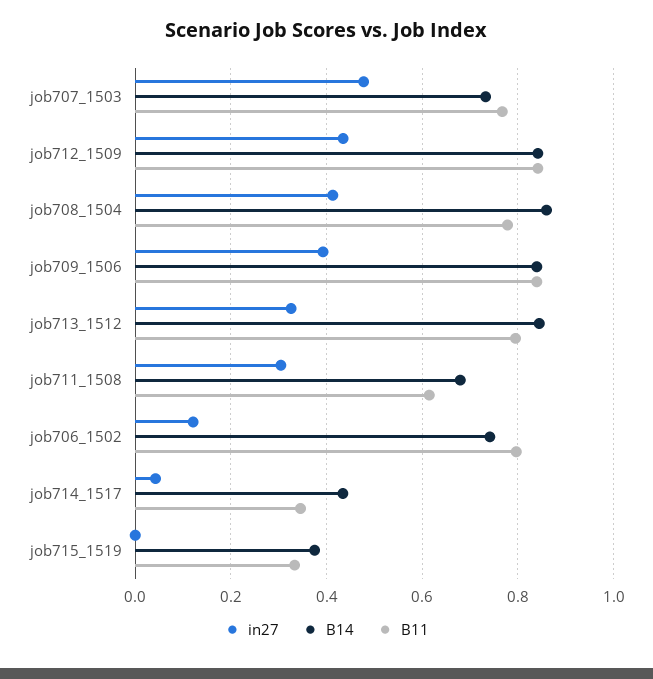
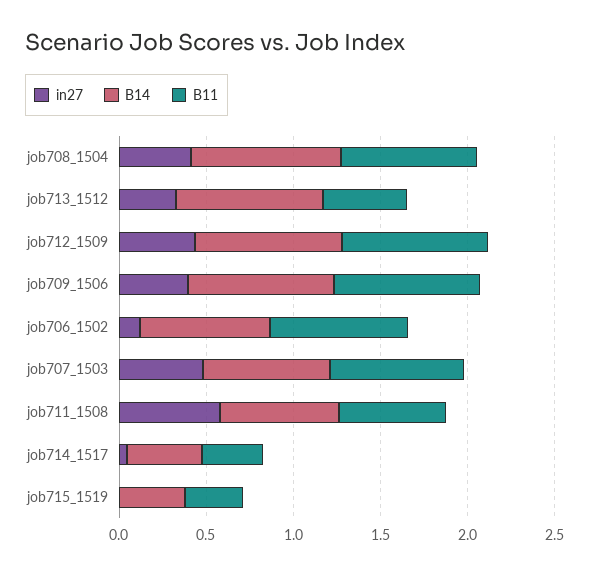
B11, job713_1512: 0.8 -> 0.5
in27, job711_1508: 0.3 -> 0.6

